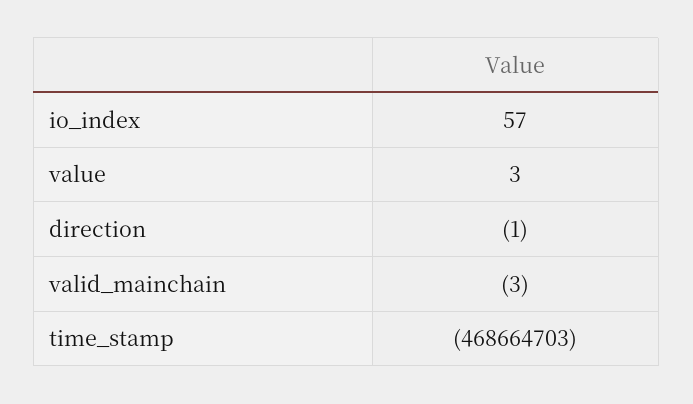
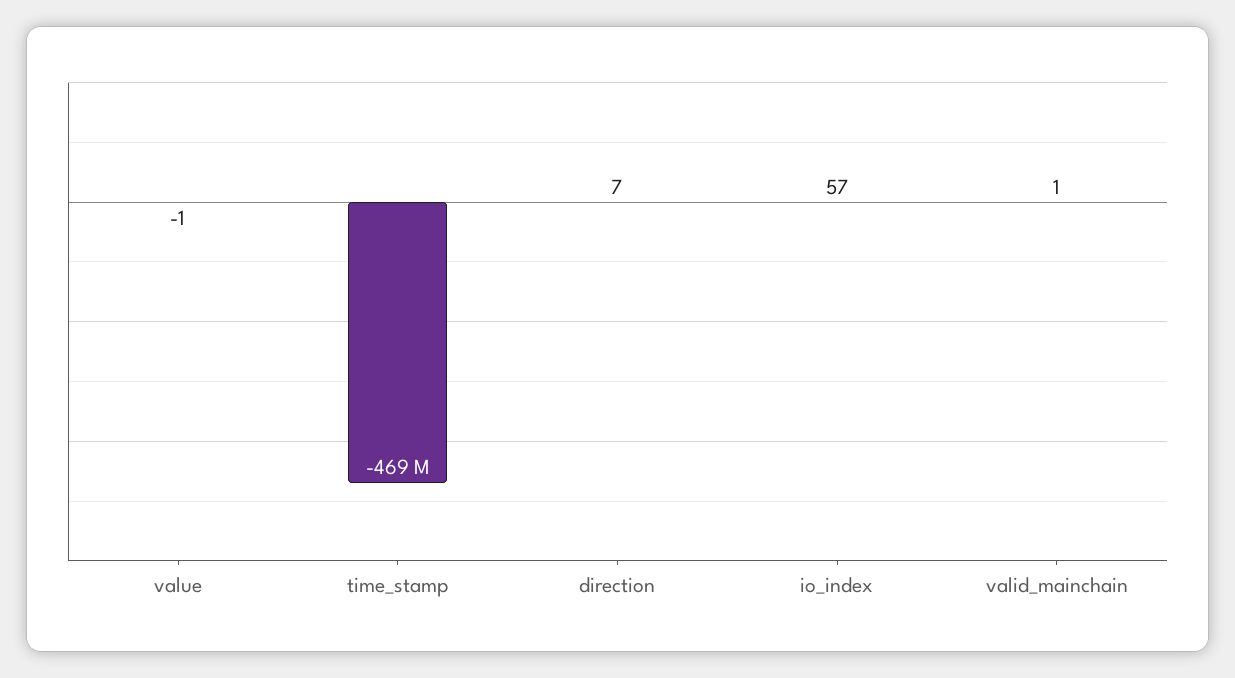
value: 3 -> -1
direction: -1 -> 7
valid_mainchain: -3 -> 1

